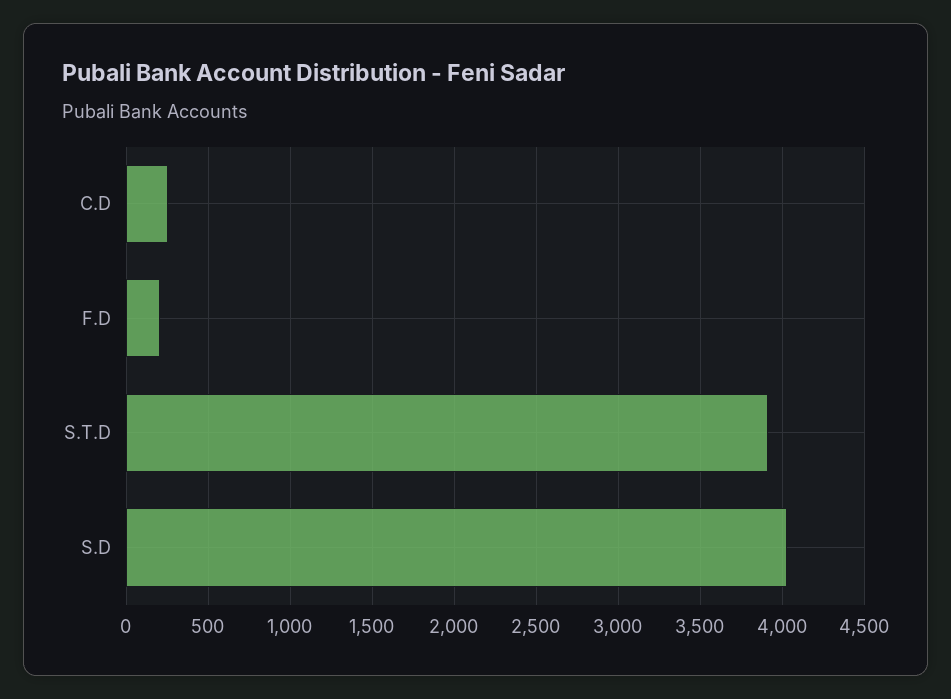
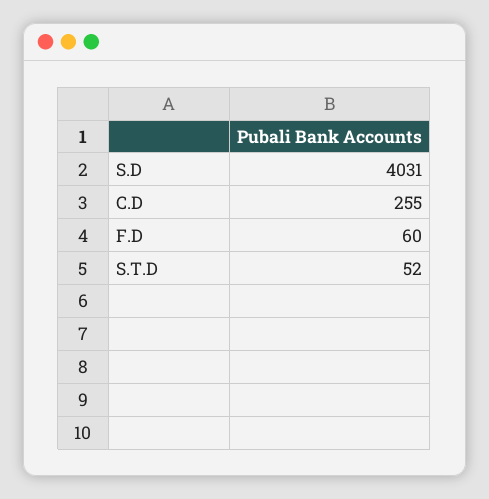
F.D: 200 -> 60
S.T.D: 3900 -> 52

